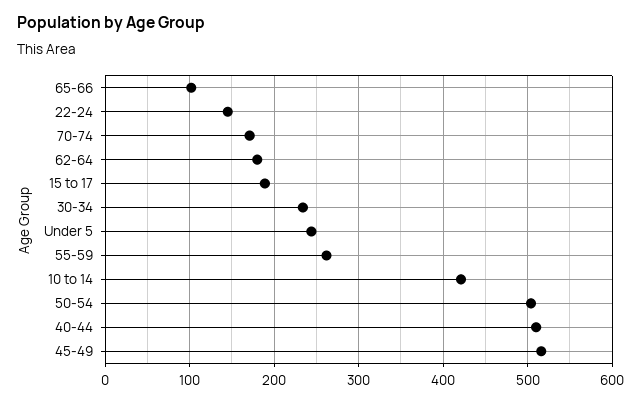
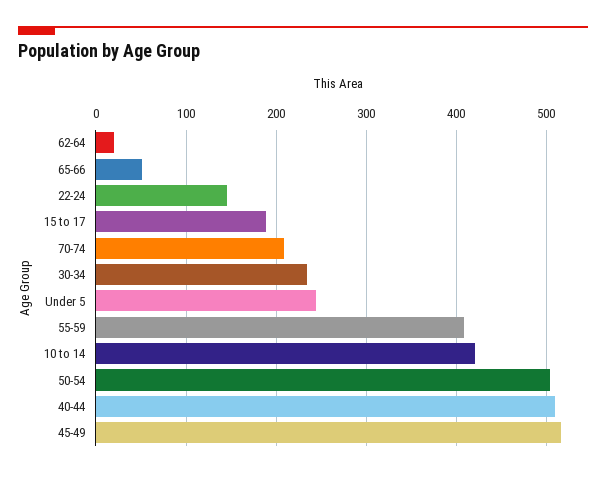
65-66: 100 -> 50
70-74: 170 -> 210
62-64: 180 -> 20
55-59: 260 -> 410

